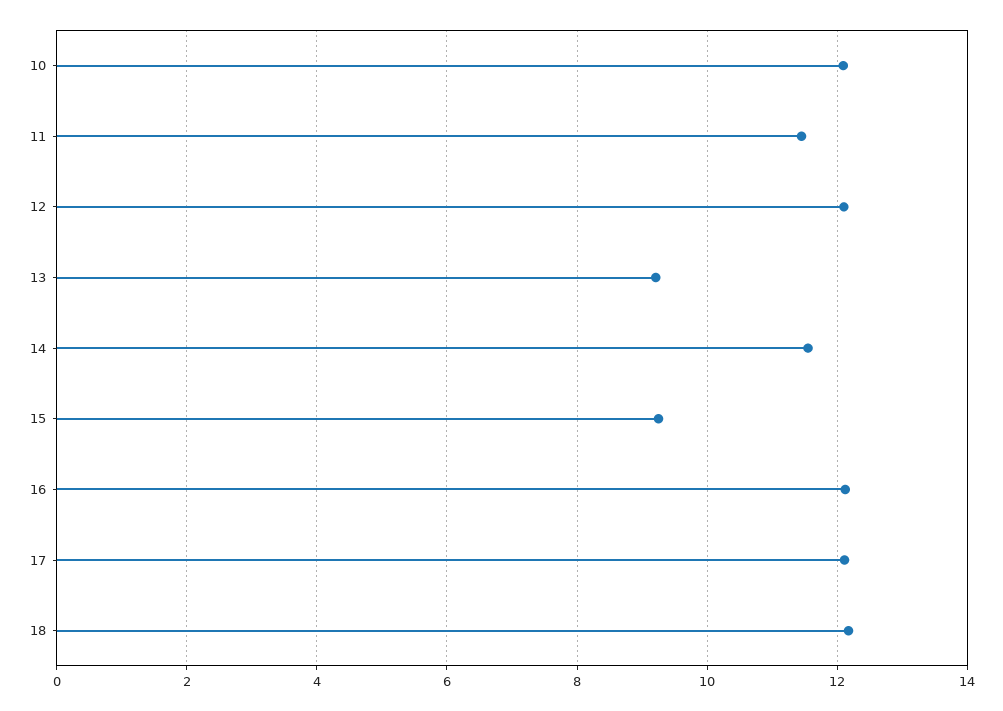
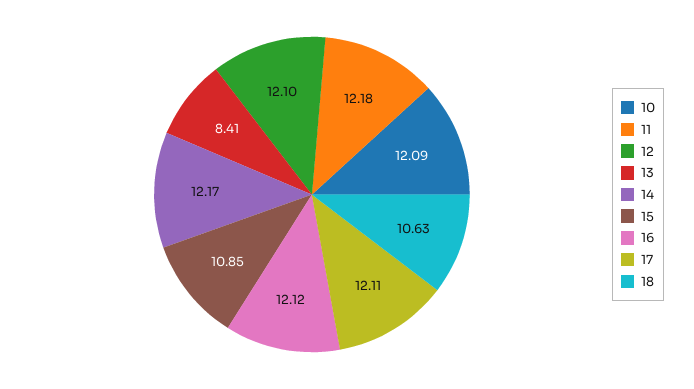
11: 11.4 -> 12.18
13: 9.2 -> 8.41
14: 11.6 -> 12.17
15: 9.2 -> 10.85
18: 12.2 -> 10.63

